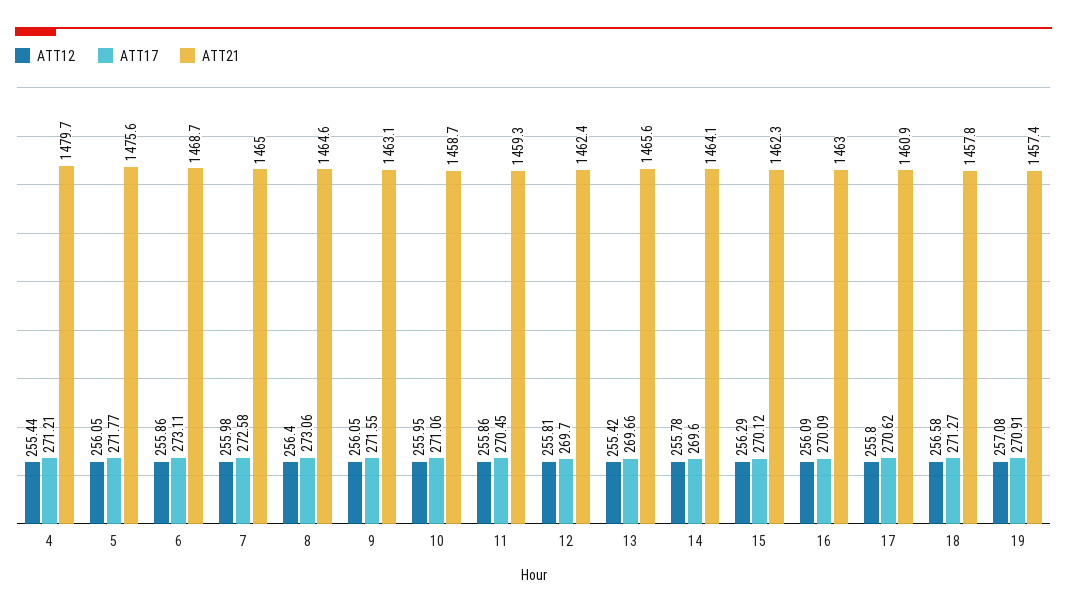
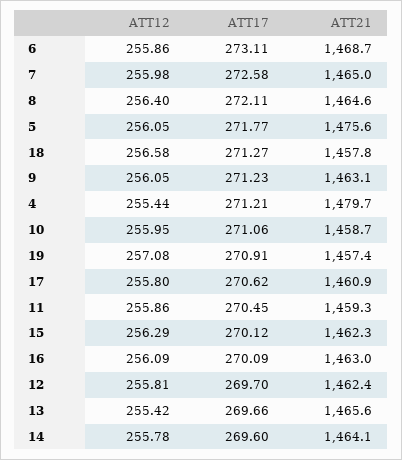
ATT17, 8: 273.06 -> 272.11
ATT17, 9: 271.55 -> 271.23

